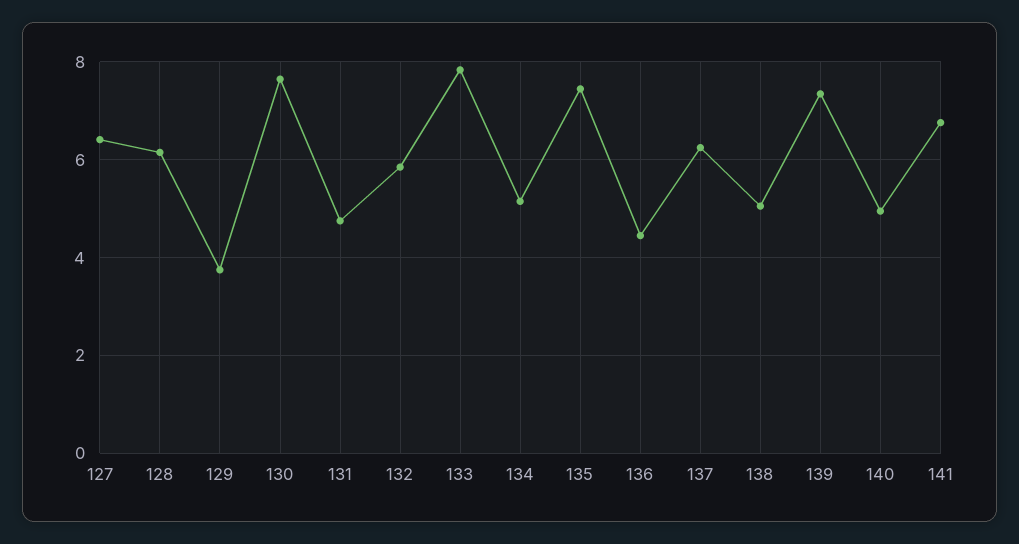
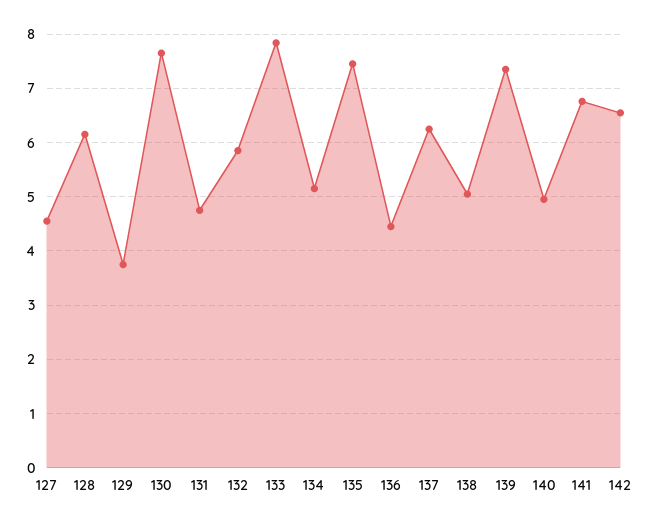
127: 6.4 -> 4.6
142: none -> 6.6

